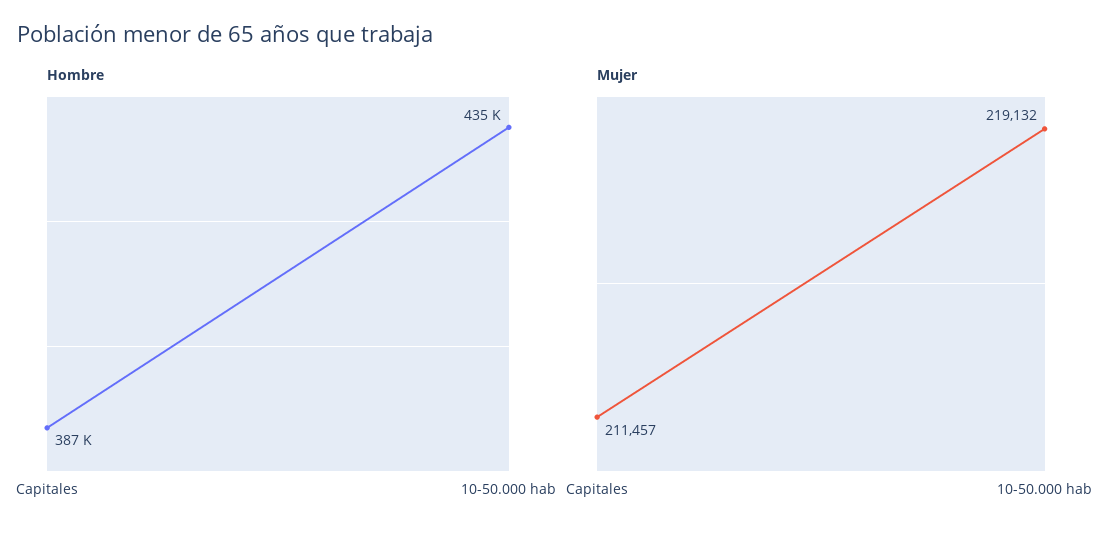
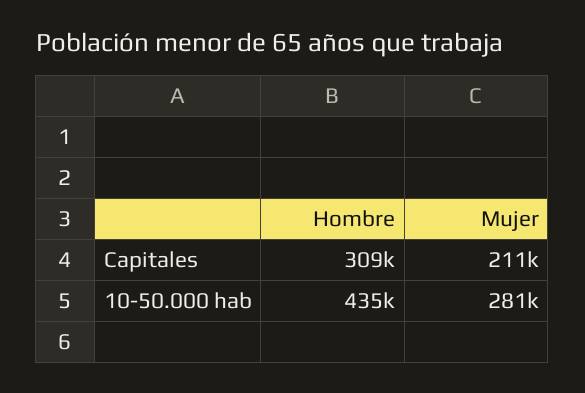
Hombre, Capitales: 387000 -> 309000
Mujer, 10-50.000 hab: 219132 -> 281000

